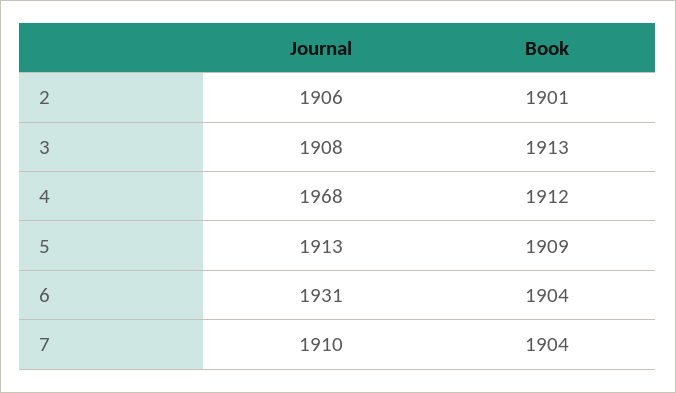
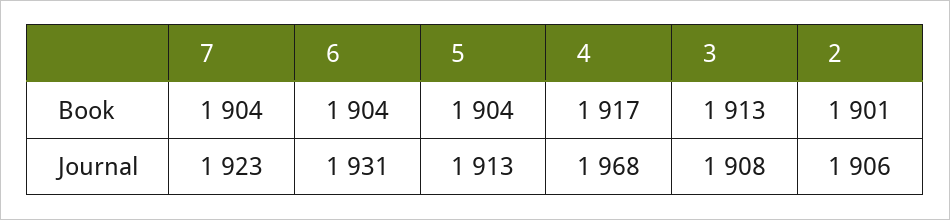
Book, 4: 1912 -> 1917
Book, 5: 1909 -> 1904
Journal, 7: 1910 -> 1923

